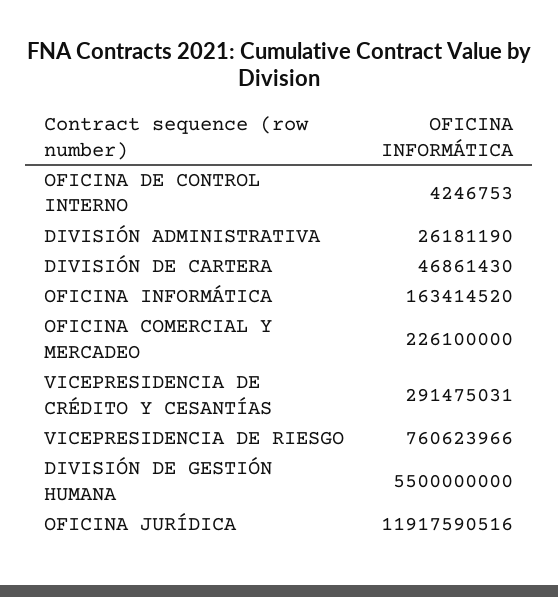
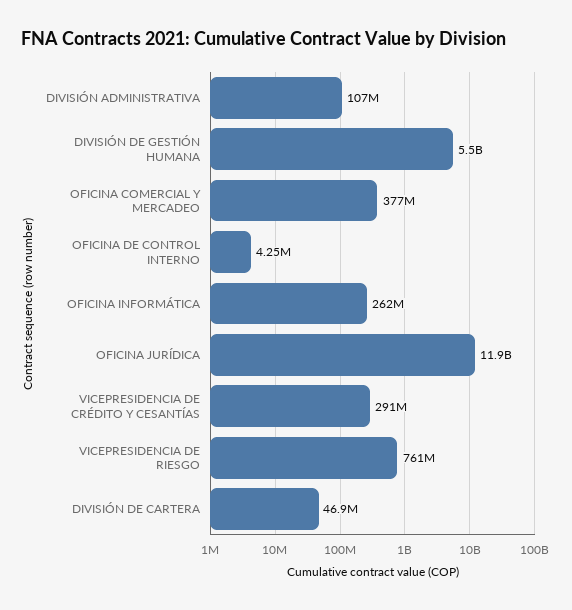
DIVISIÓN ADMINISTRATIVA: 26181190 -> 107000000
OFICINA INFORMÁTICA: 163414520 -> 262000000
OFICINA COMERCIAL Y MERCADEO: 226100000 -> 377000000

